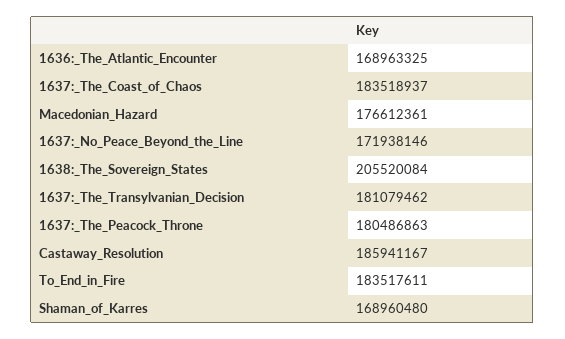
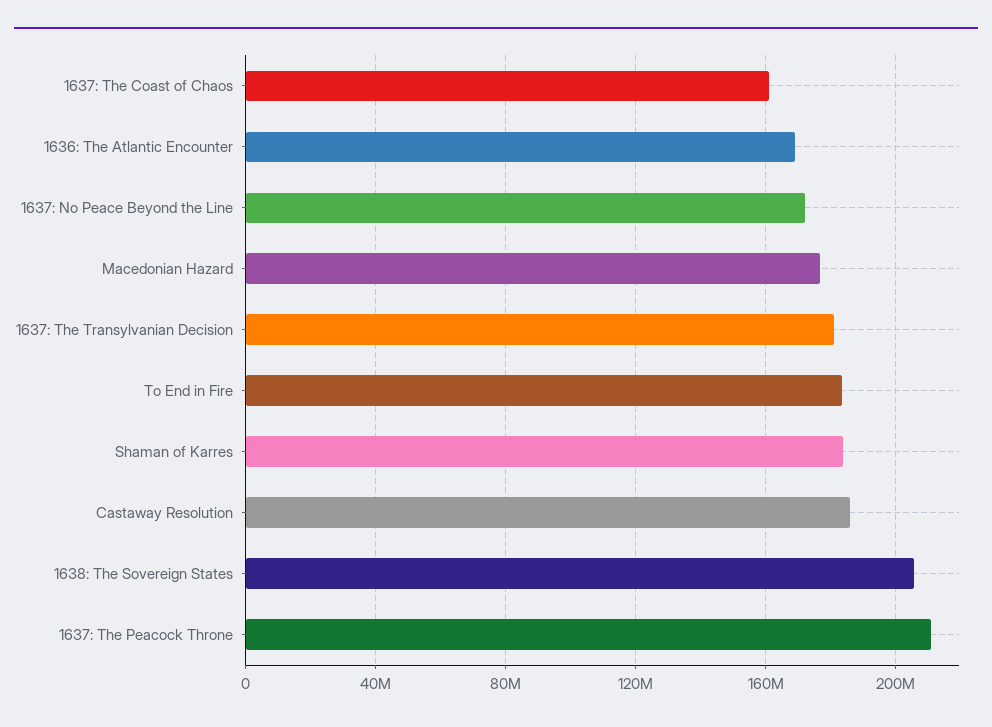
1637:_The_Coast_of_Chaos: 183518937 -> 160000000
1637:_The_Peacock_Throne: 180486863 -> 210000000
Shaman_of_Karres: 168960480 -> 185000000

